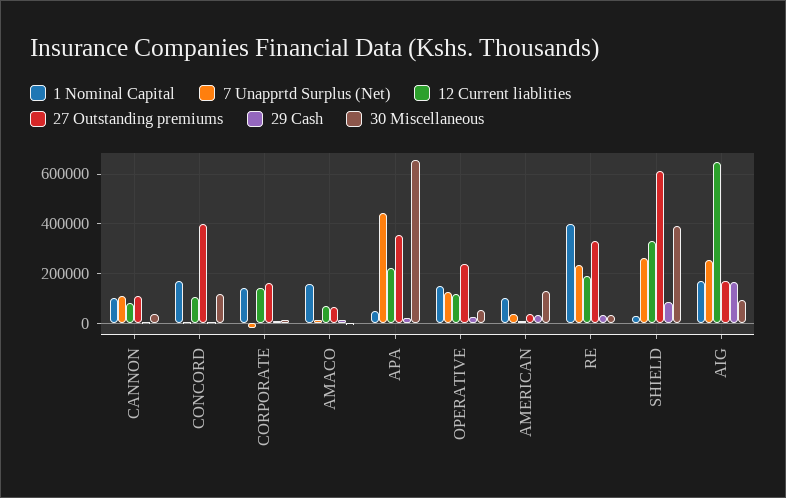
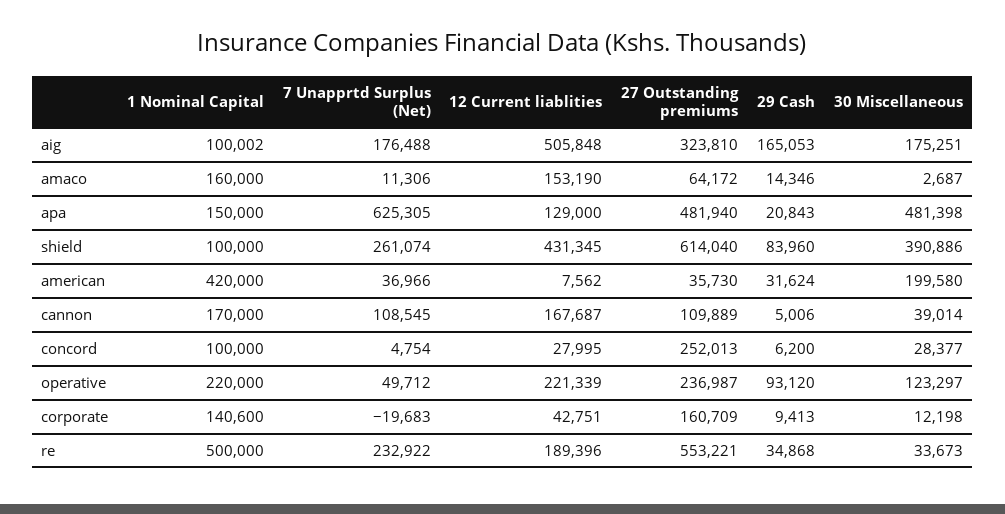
1 Nominal Capital, CANNON: 100000 -> 170000
12 Current liablities, CANNON: 75000 -> 167687
1 Nominal Capital, CONCORD: 175000 -> 100000
12 Current liablities, CONCORD: 100000 -> 27995
27 Outstanding premiums, CONCORD: 400000 -> 252013
30 Miscellaneous, CONCORD: 125000 -> 28377
12 Current liablities, CORPORATE: 150000 -> 42751
12 Current liablities, AMACO: 75000 -> 153190
1 Nominal Capital, APA: 50000 -> 150000
7 Unapprtd Surplus (Net), APA: 450000 -> 625305
12 Current liablities, APA: 225000 -> 129000
27 Outstanding premiums, APA: 350000 -> 481940
30 Miscellaneous, APA: 650000 -> 481398
1 Nominal Capital, OPERATIVE: 150000 -> 220000
7 Unapprtd Surplus (Net), OPERATIVE: 125000 -> 49712
12 Current liablities, OPERATIVE: 125000 -> 221339
29 Cash, OPERATIVE: 25000 -> 93120
30 Miscellaneous, OPERATIVE: 50000 -> 123297
1 Nominal Capital, AMERICAN: 100000 -> 420000
30 Miscellaneous, AMERICAN: 125000 -> 199580
1 Nominal Capital, RE: 400000 -> 500000
27 Outstanding premiums, RE: 325000 -> 553221
1 Nominal Capital, SHIELD: 25000 -> 100000
12 Current liablities, SHIELD: 325000 -> 431345
1 Nominal Capital, AIG: 175000 -> 100002
7 Unapprtd Surplus (Net), AIG: 250000 -> 176488
12 Current liablities, AIG: 650000 -> 505848
27 Outstanding premiums, AIG: 175000 -> 323810
30 Miscellaneous, AIG: 100000 -> 175251

